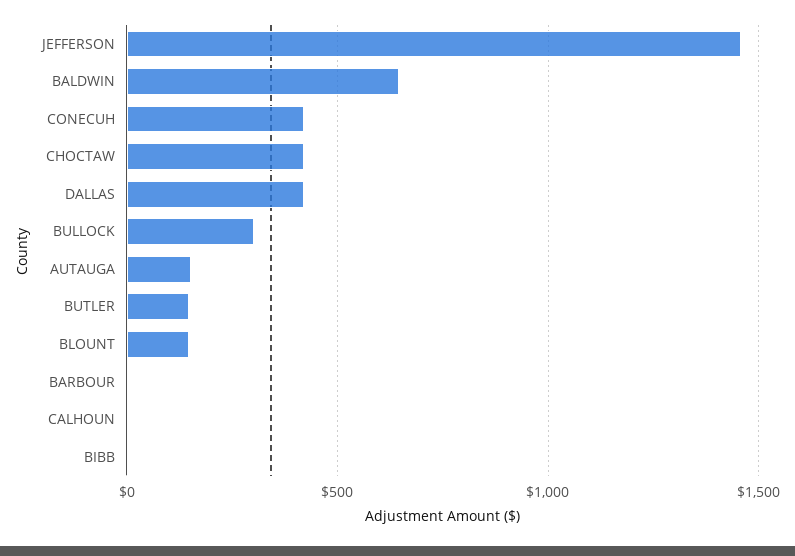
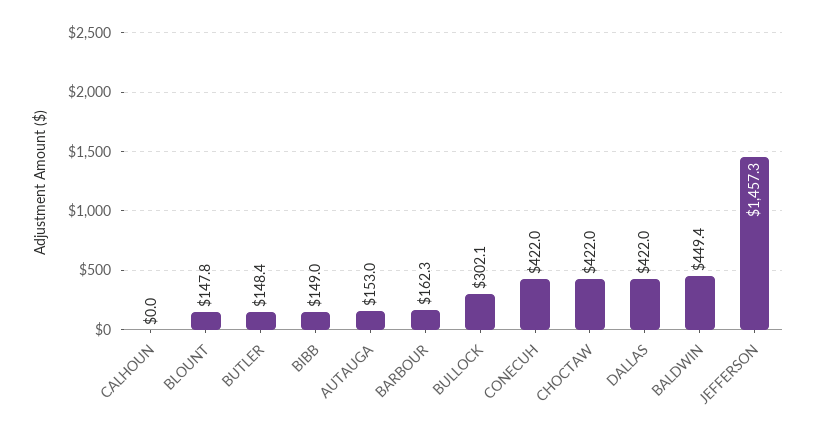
BALDWIN: 650 -> 449.4
BARBOUR: 0 -> 162.3
BIBB: 0 -> 149

